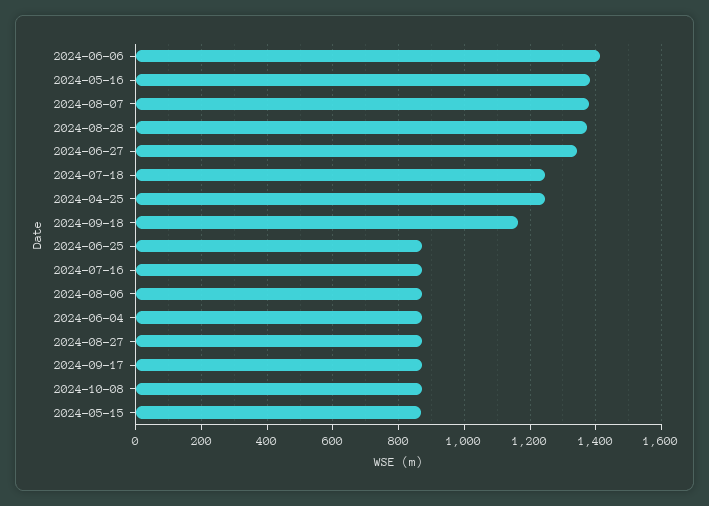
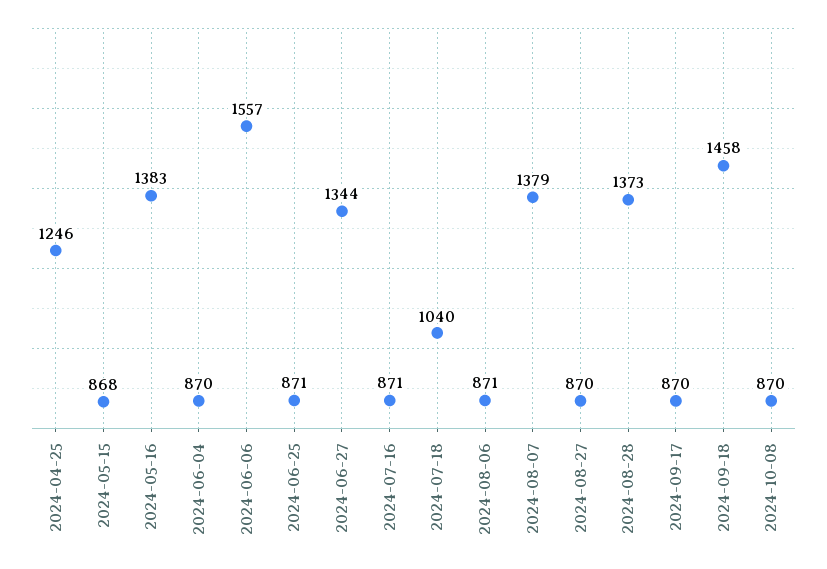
2024-06-06: 1420 -> 1557
2024-07-18: 1240 -> 1040
2024-09-18: 1160 -> 1458

